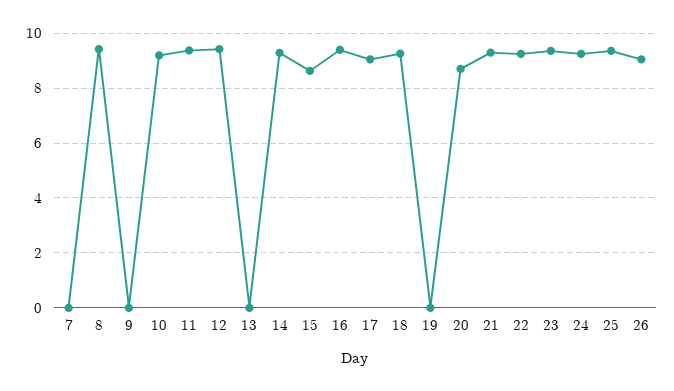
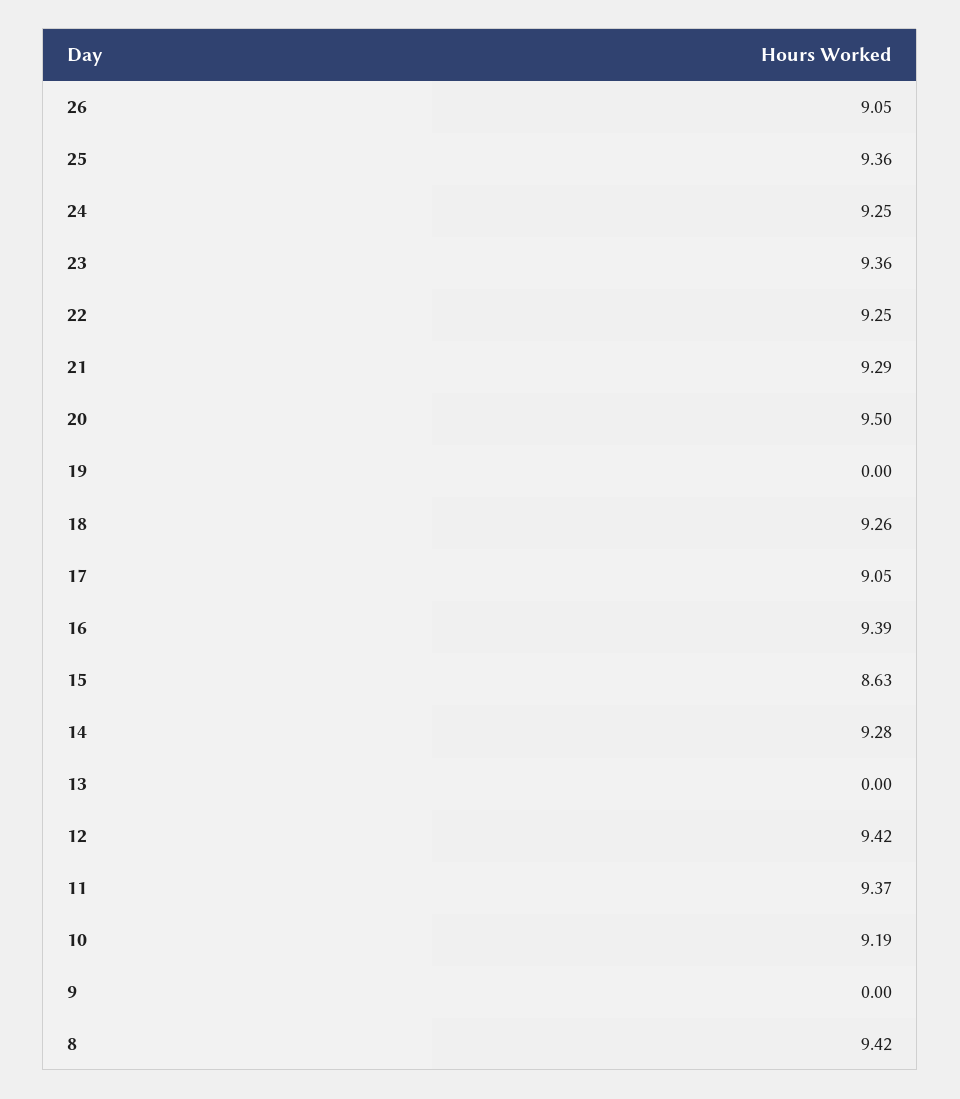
7: 0 -> none
20: 8.75 -> 9.5

